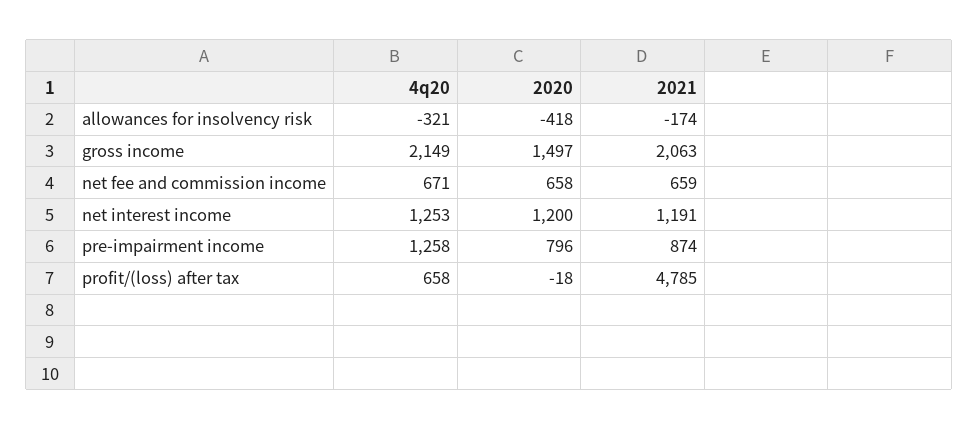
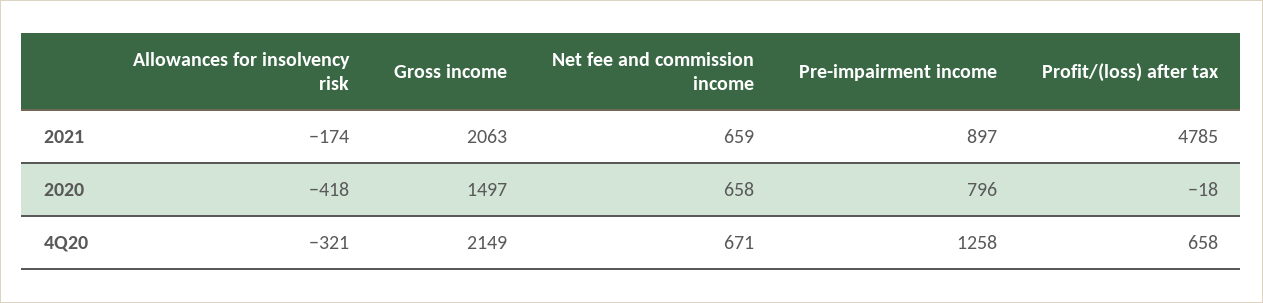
4q20, net interest income: 1253 -> none
2020, net interest income: 1200 -> none
2021, net interest income: 1191 -> none
2021, pre-impairment income: 874 -> 897

